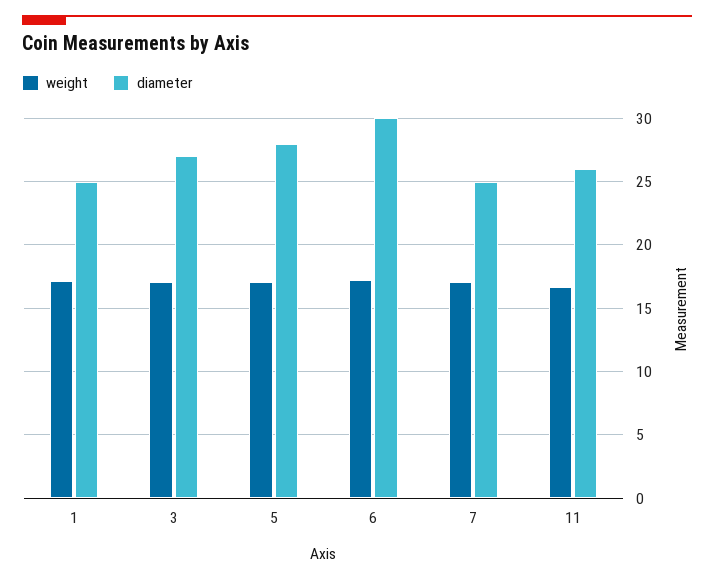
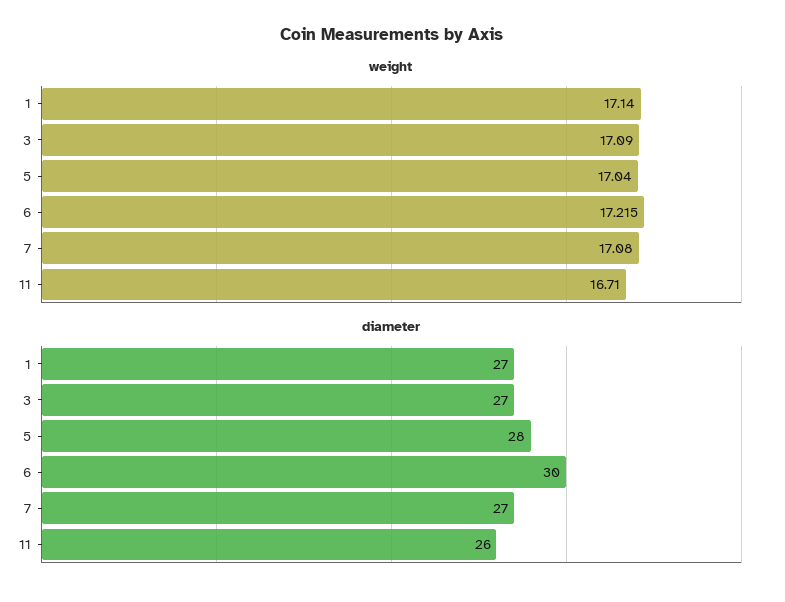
diameter, 1: 25 -> 27
diameter, 7: 25 -> 27

